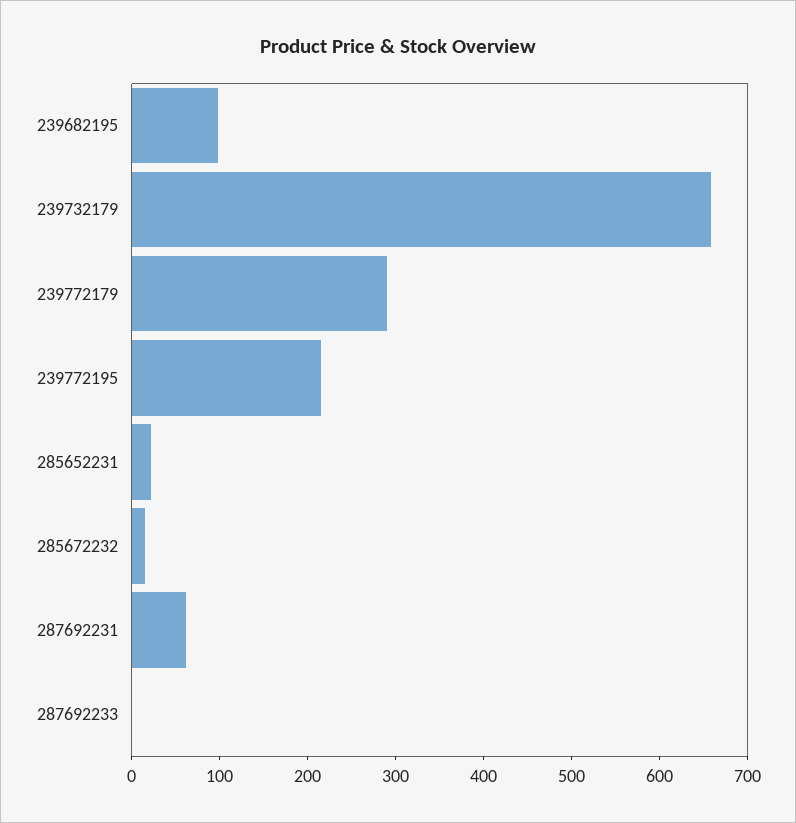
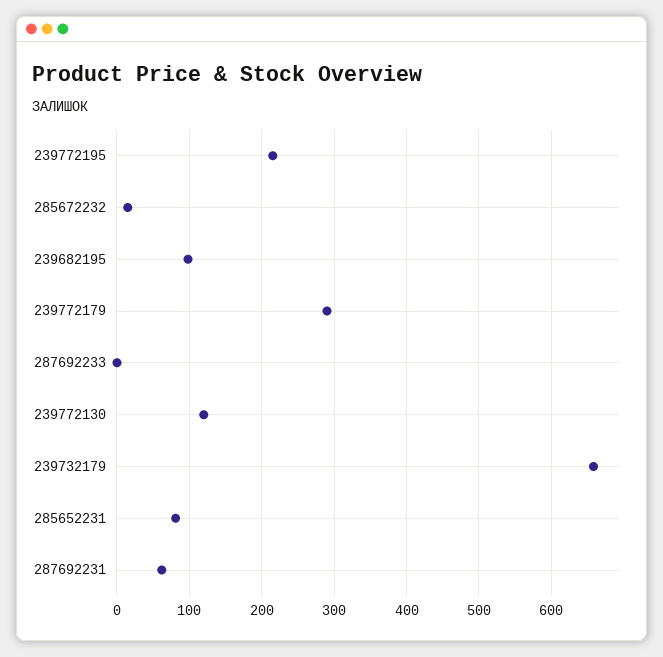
285652231: 20 -> 80
239772130: none -> 120

